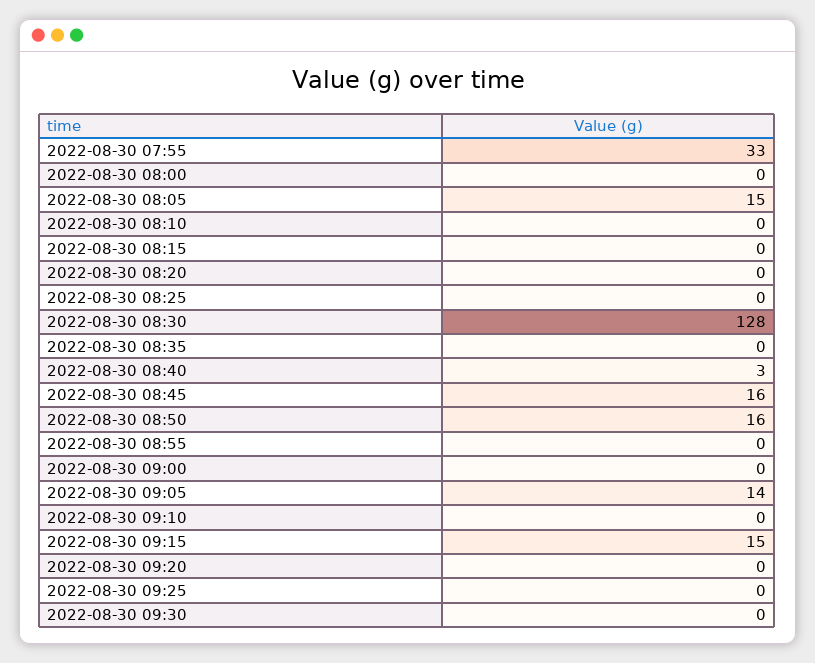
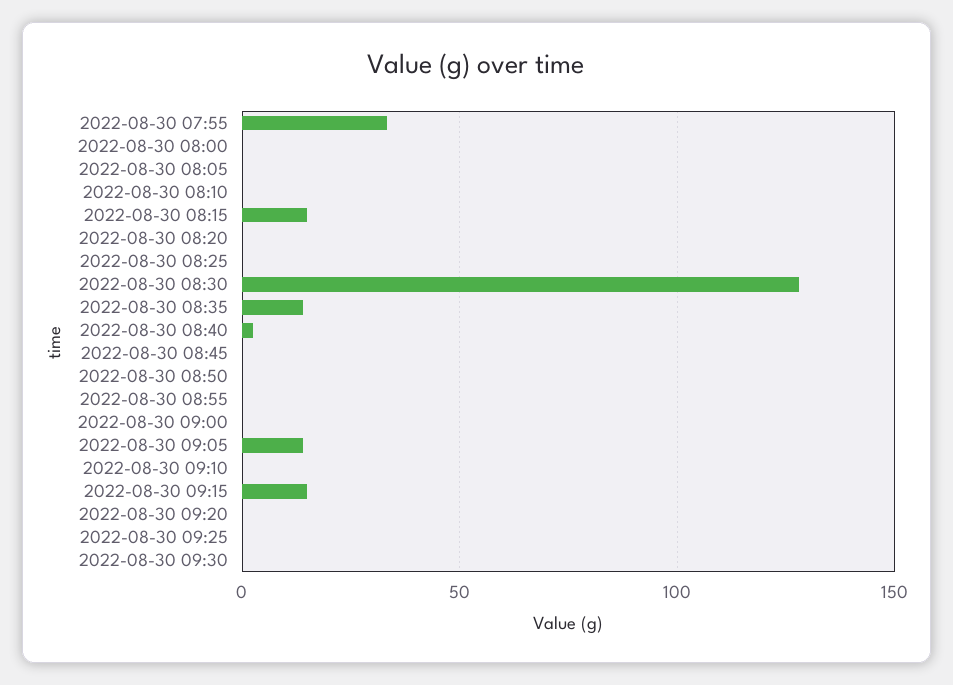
2022-08-30 08:05: 15 -> 0
2022-08-30 08:15: 0 -> 15
2022-08-30 08:35: 0 -> 15
2022-08-30 08:45: 16 -> 0
2022-08-30 08:50: 16 -> 0

